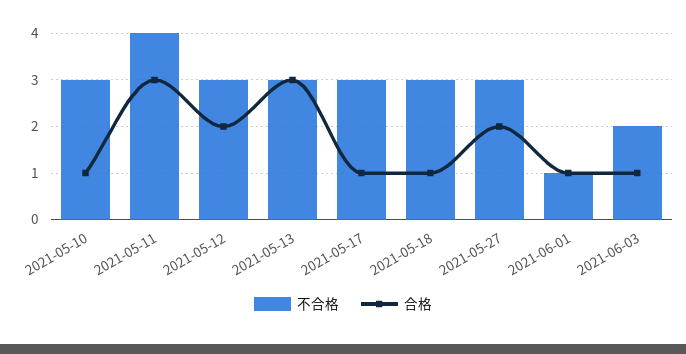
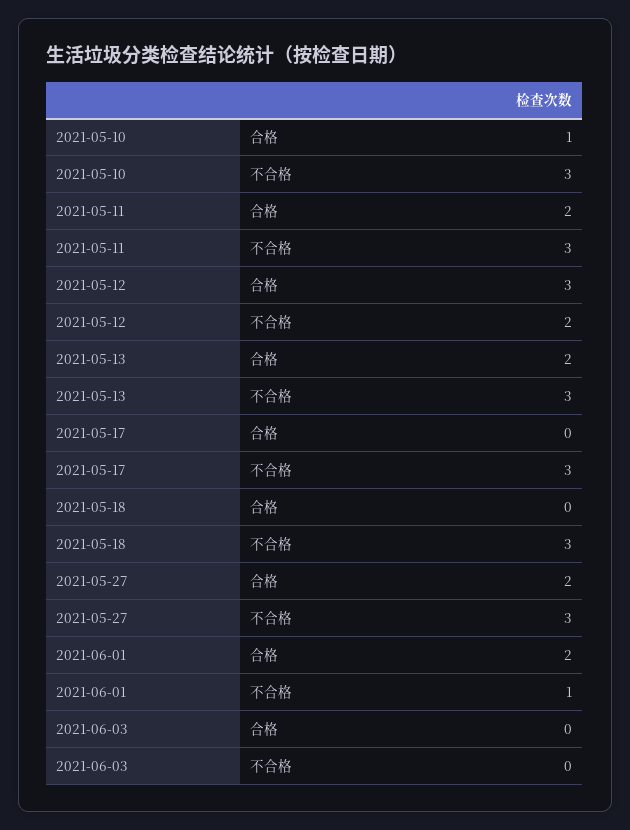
不合格, 2021-05-11: 4 -> 3
合格, 2021-05-11: 3 -> 2
不合格, 2021-05-12: 3 -> 2
合格, 2021-05-12: 2 -> 3
合格, 2021-05-13: 3 -> 2
合格, 2021-05-17: 1 -> 0
合格, 2021-05-18: 1 -> 0
合格, 2021-06-01: 1 -> 2
不合格, 2021-06-03: 2 -> 0
合格, 2021-06-03: 1 -> 0

